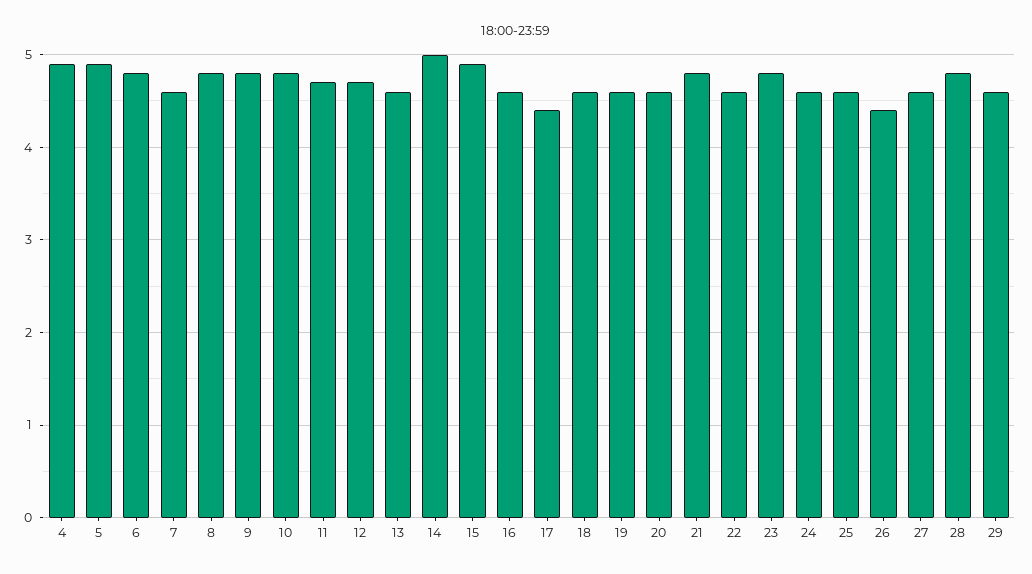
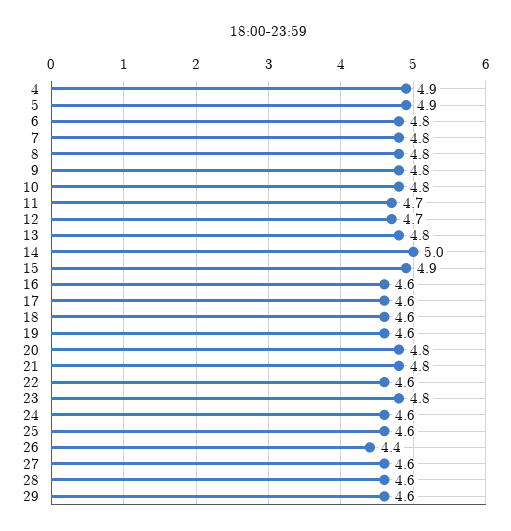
7: 4.6 -> 4.8
13: 4.6 -> 4.8
17: 4.4 -> 4.6
20: 4.6 -> 4.8
28: 4.8 -> 4.6

